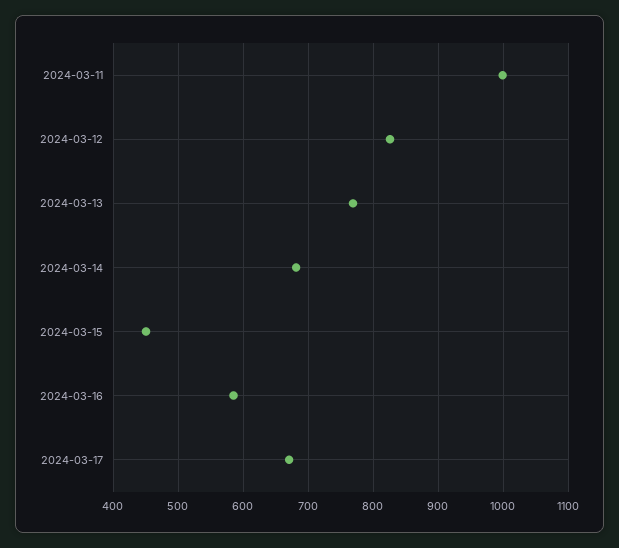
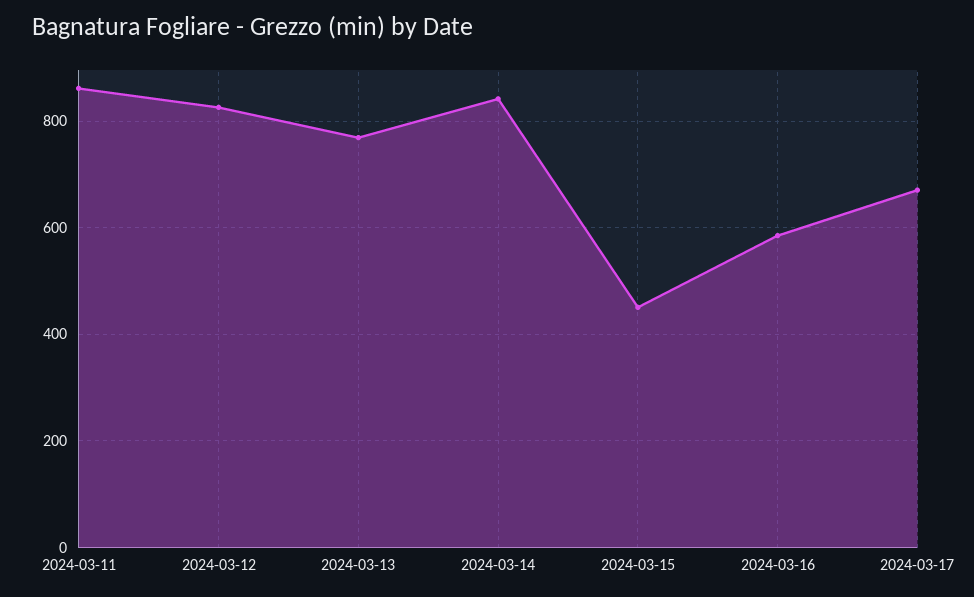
2024-03-11: 1000 -> 860
2024-03-14: 680 -> 840

